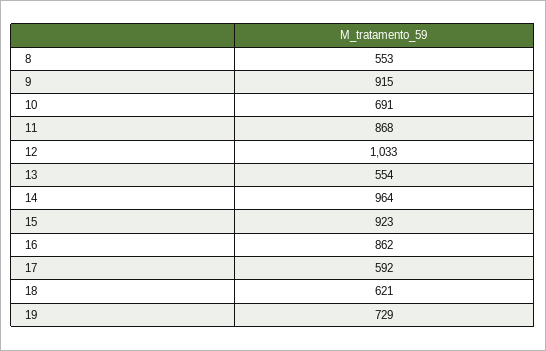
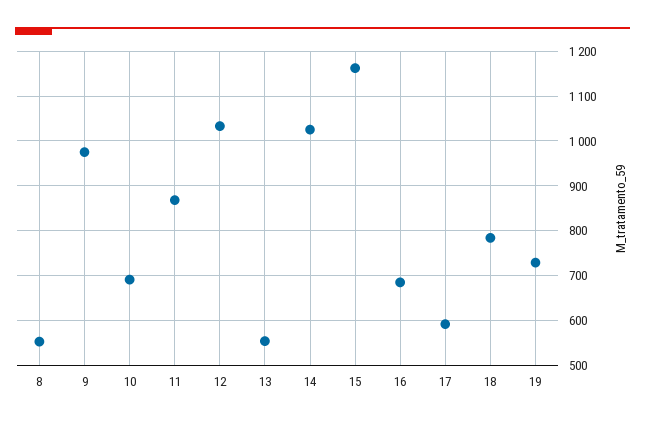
9: 915 -> 980
14: 964 -> 1020
15: 923 -> 1160
16: 862 -> 680
18: 621 -> 780

